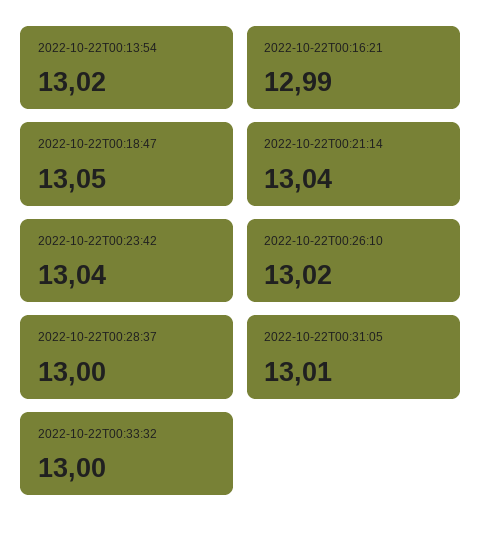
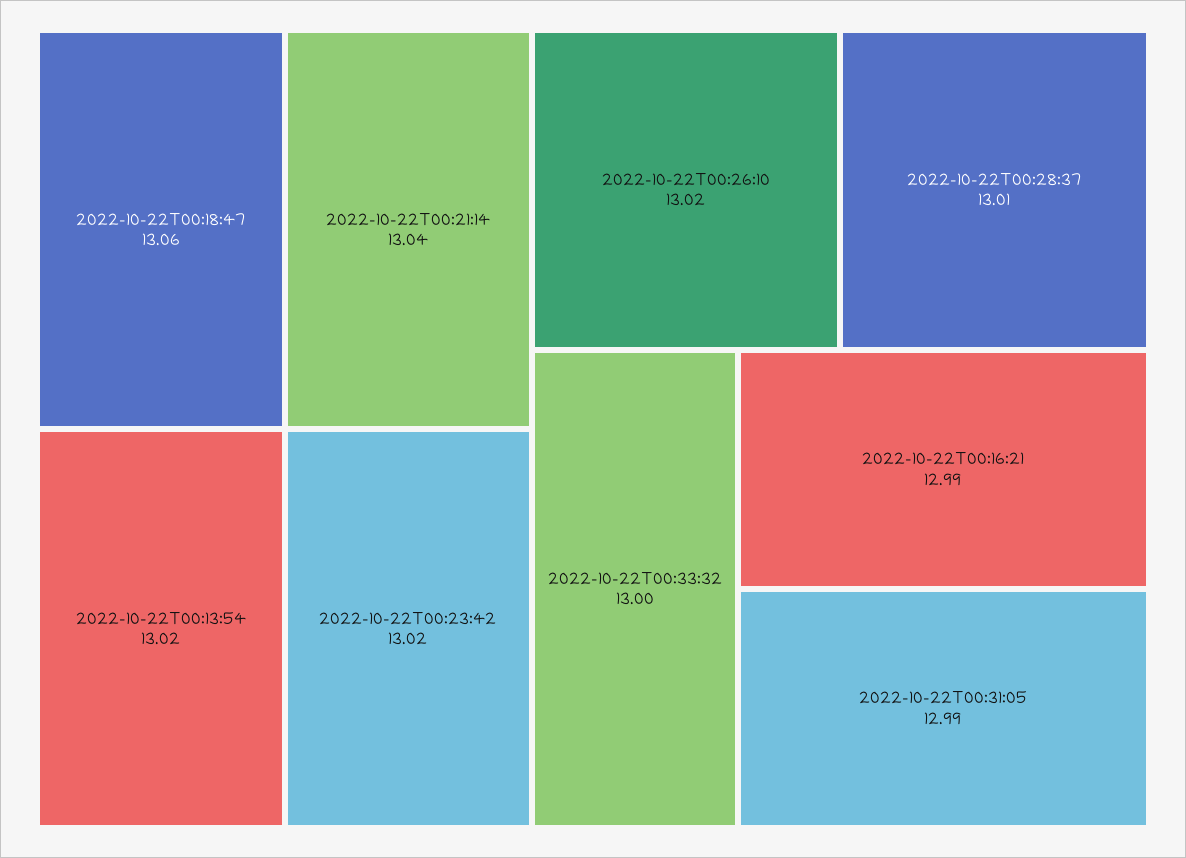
2022-10-22T00:18:47: 13.05 -> 13.06
2022-10-22T00:23:42: 13.04 -> 13.02
2022-10-22T00:28:37: 13 -> 13.01
2022-10-22T00:31:05: 13.01 -> 12.99

